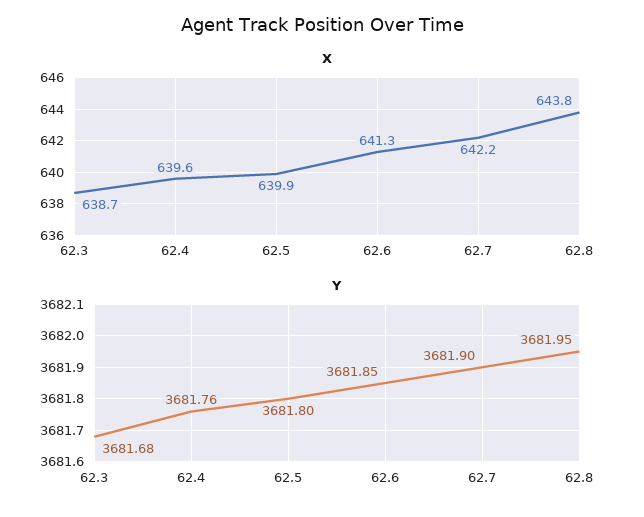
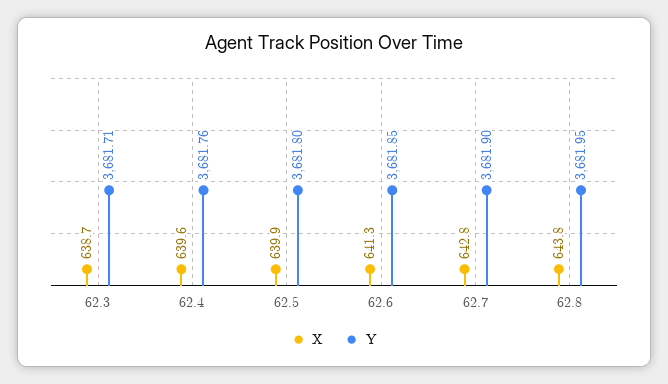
X, 62.7: 642.2 -> 642.8
Y, 62.3: 3681.68 -> 3681.71

